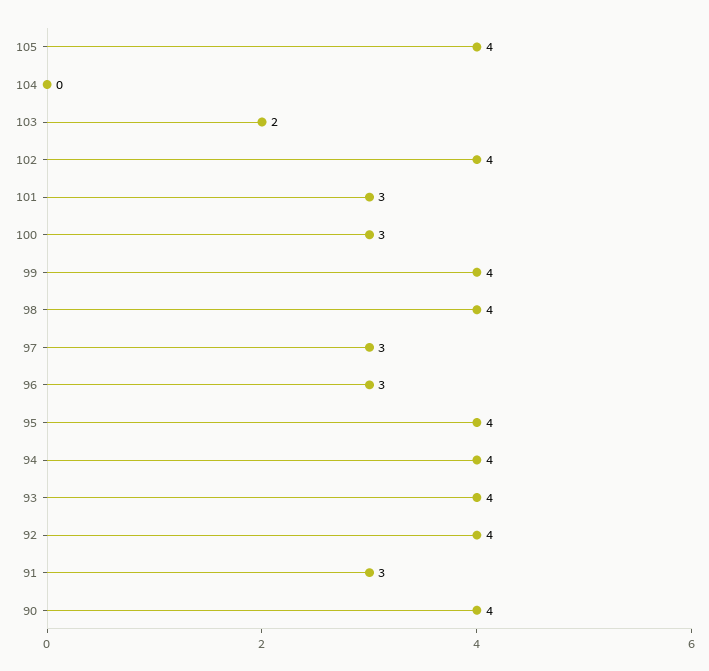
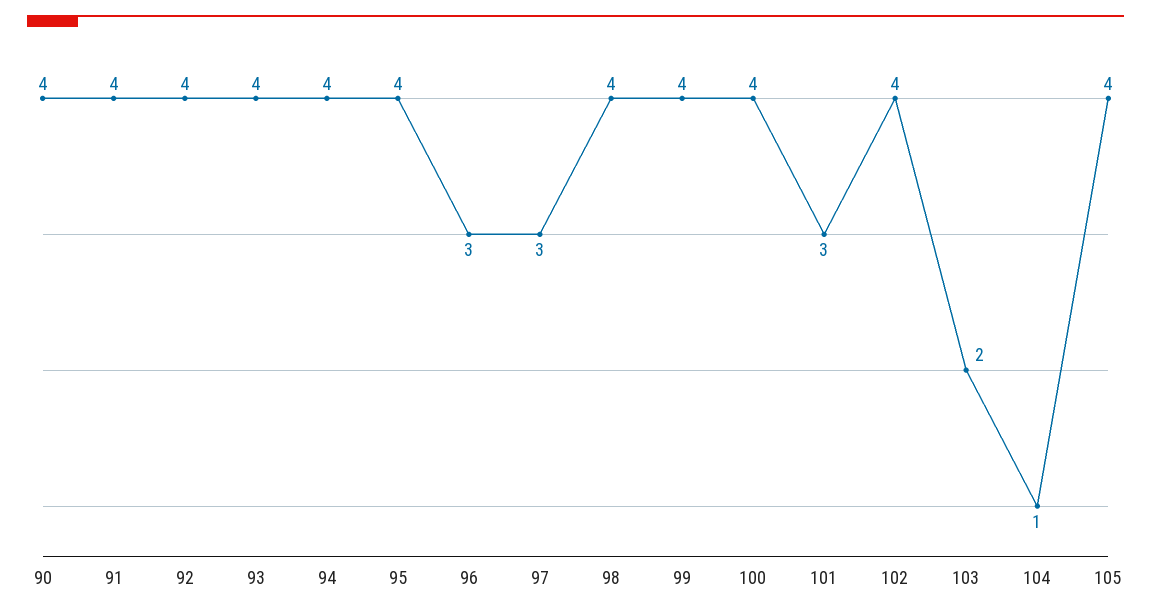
104: 0 -> 1
100: 3 -> 4
91: 3 -> 4

